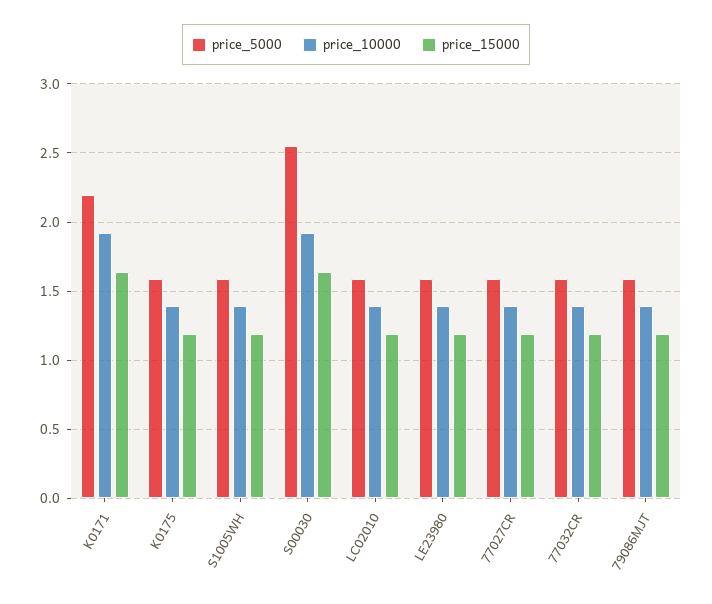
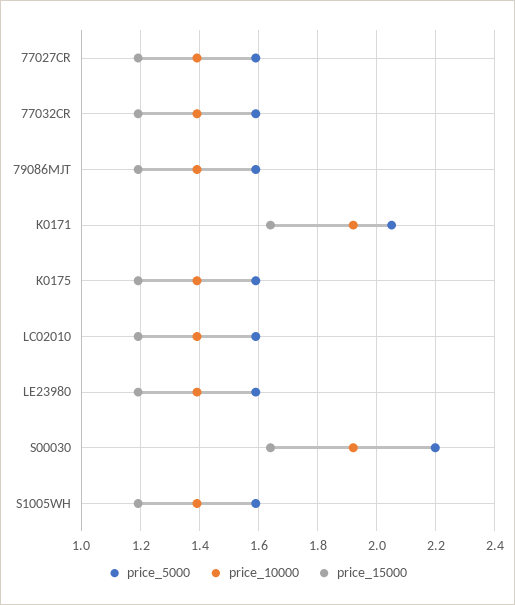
price_5000, K0171: 2.2 -> 2.05
price_5000, S00030: 2.55 -> 2.2

